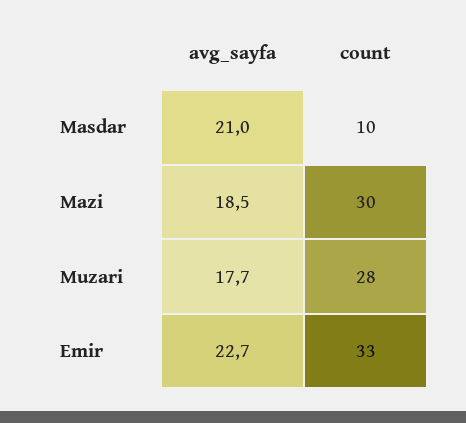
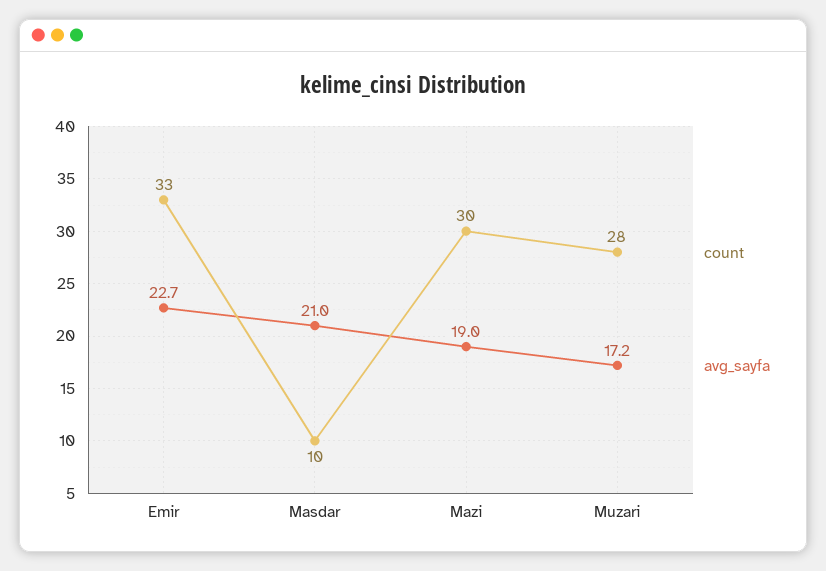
avg_sayfa, Mazi: 18.5 -> 19
avg_sayfa, Muzari: 17.7 -> 17.2

